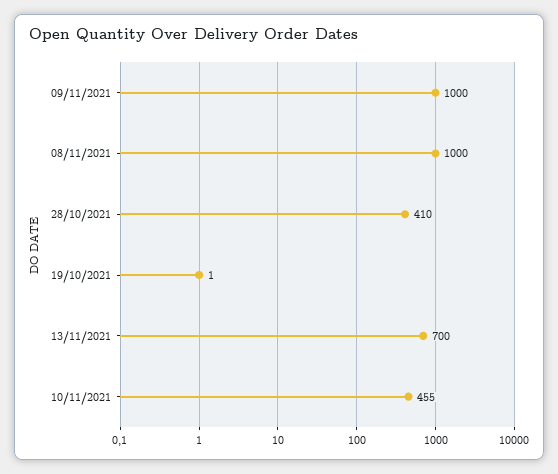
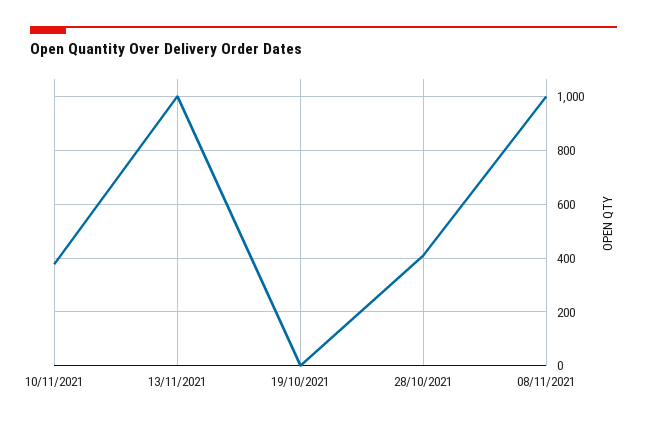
09/11/2021: 1000 -> none
13/11/2021: 700 -> 1000
10/11/2021: 455 -> 375

